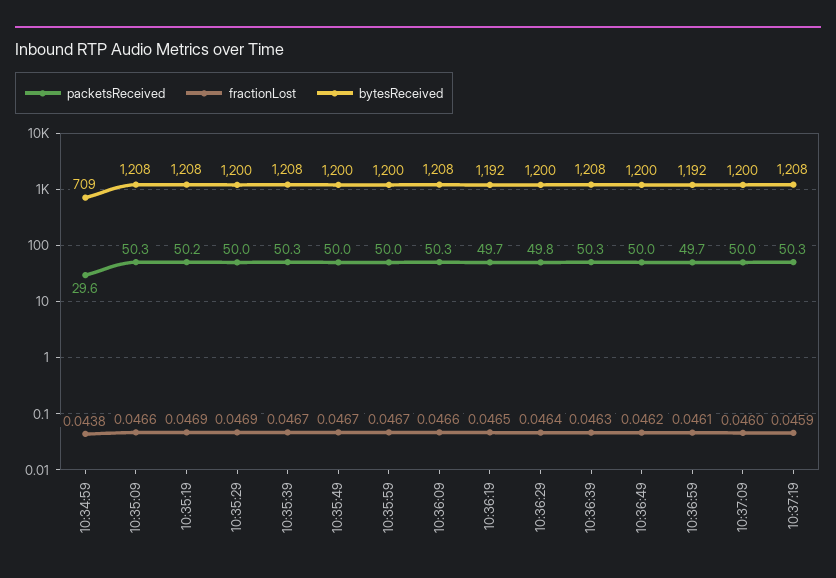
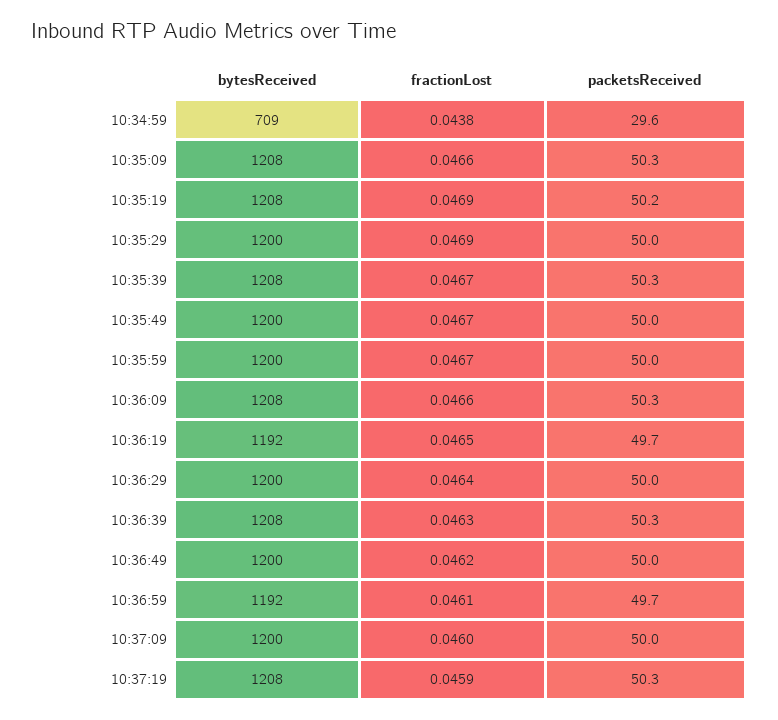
packetsReceived, 10:36:29: 49.8 -> 50

